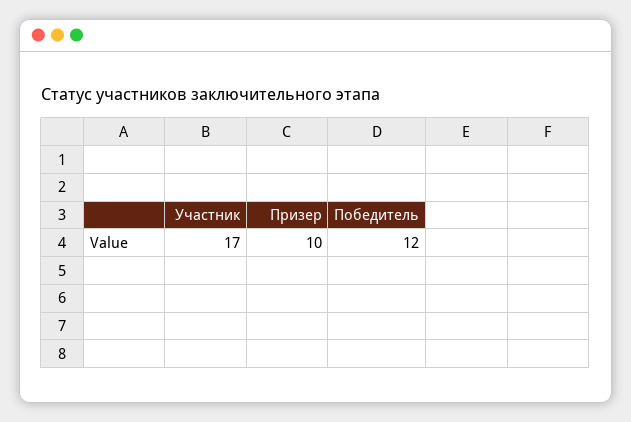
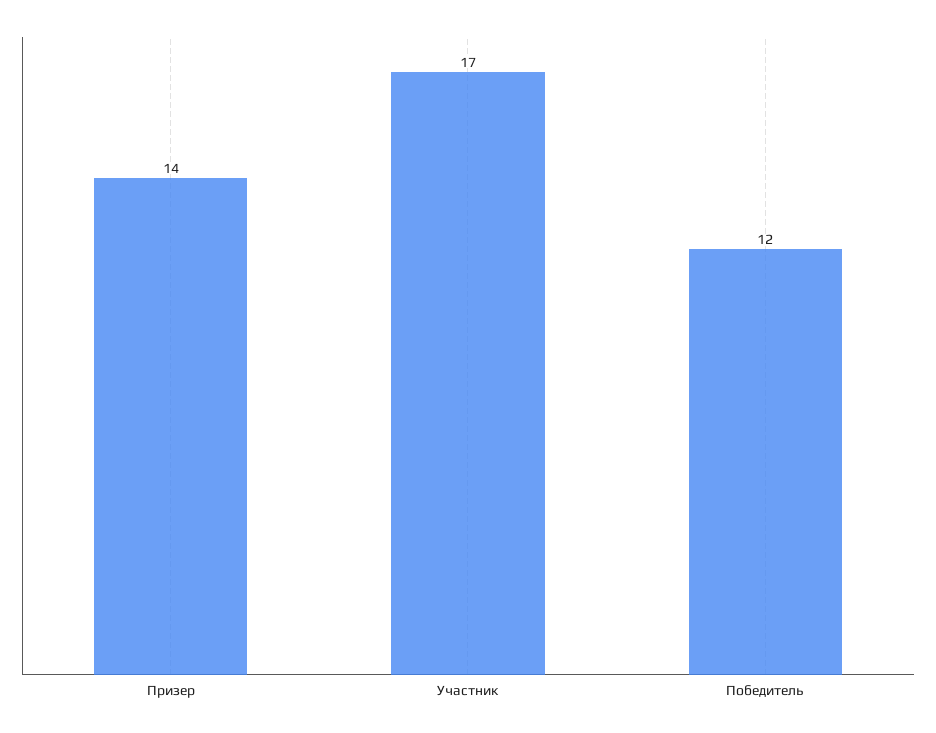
Призер: 10 -> 14

